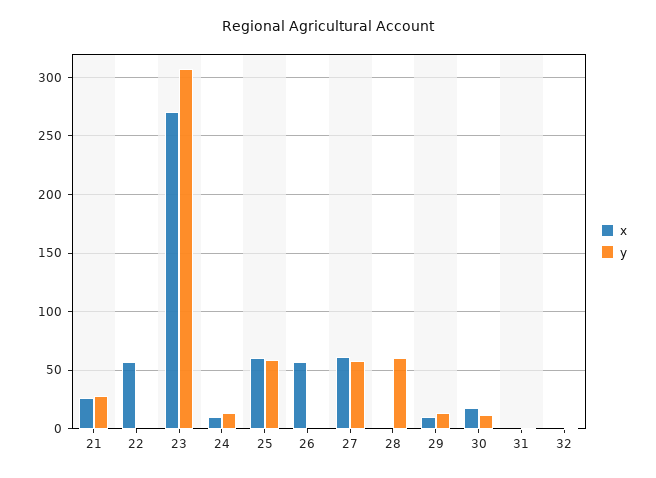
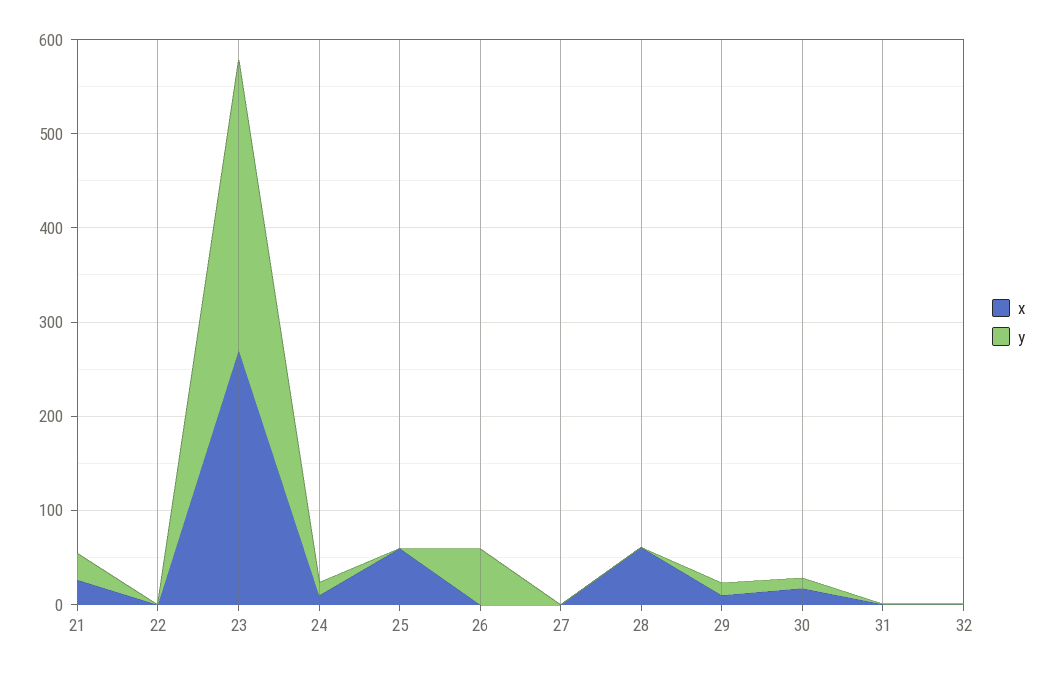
x, 22: 60 -> 0
y, 25: 60 -> 0
x, 26: 60 -> 0
y, 26: 0 -> 60
x, 27: 60 -> 0
y, 27: 60 -> 0
x, 28: 0 -> 60
y, 28: 60 -> 0

